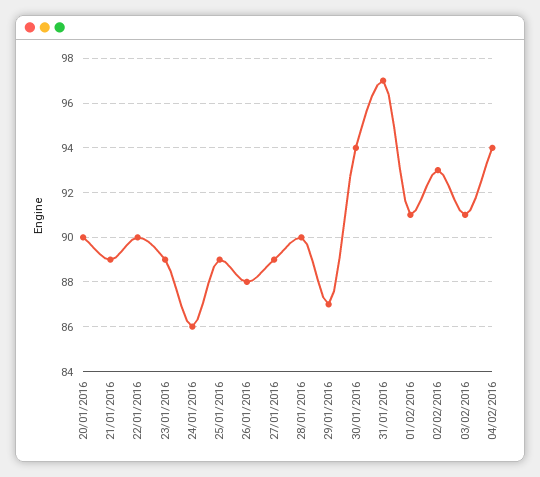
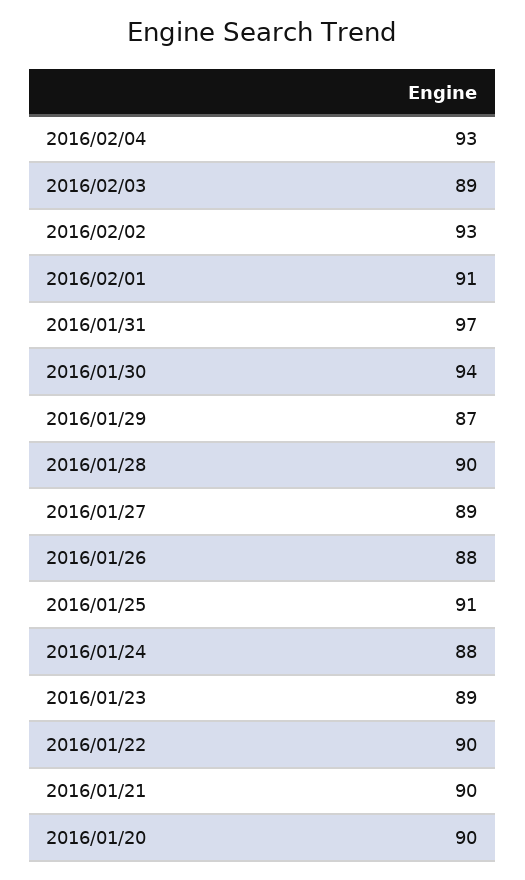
21/01/2016: 89 -> 90
24/01/2016: 86 -> 88
25/01/2016: 89 -> 91
03/02/2016: 91 -> 89
04/02/2016: 94 -> 93

